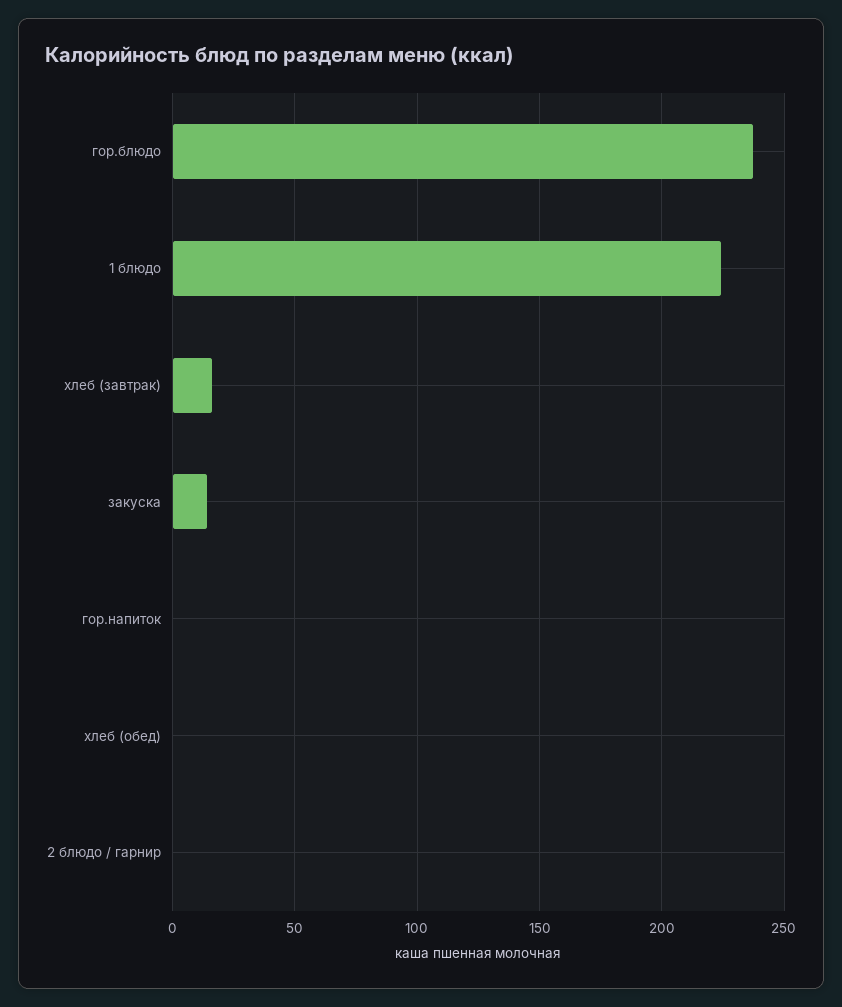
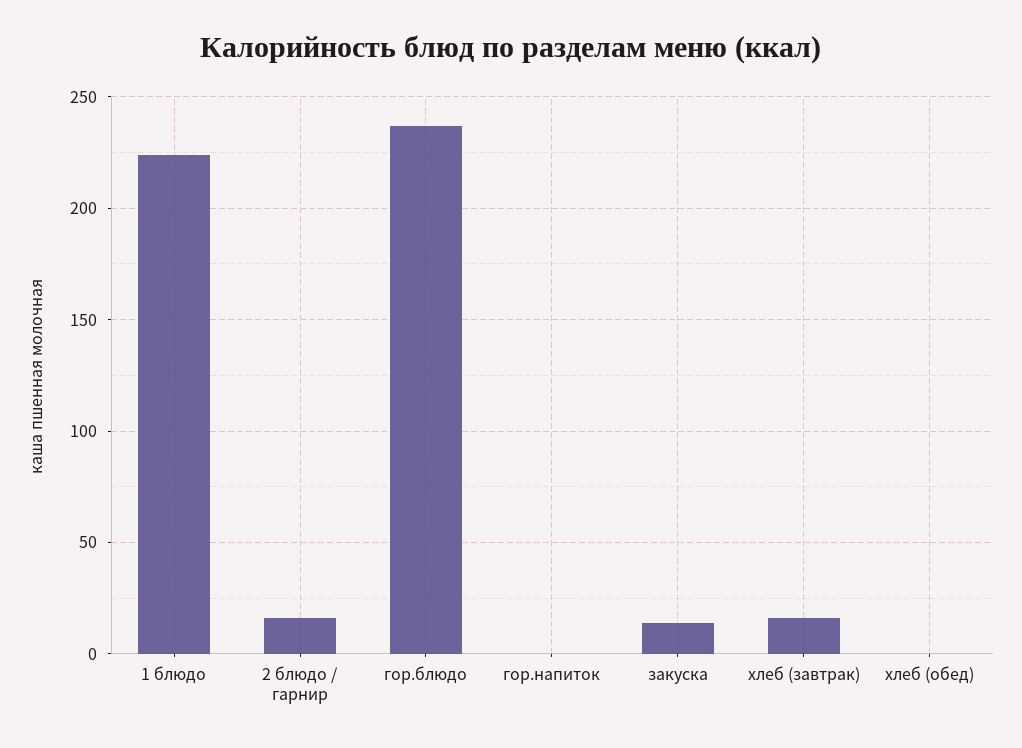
2 блюдо / гарнир: 0 -> 15

